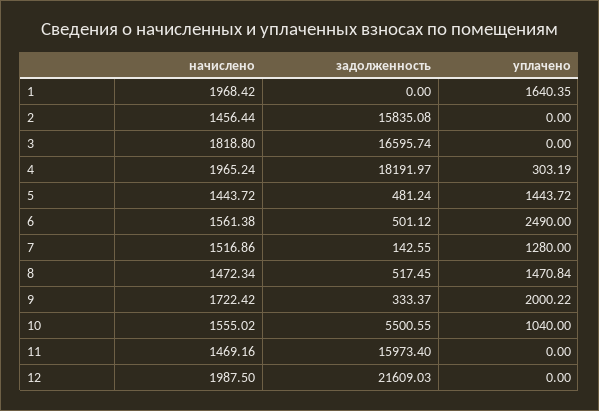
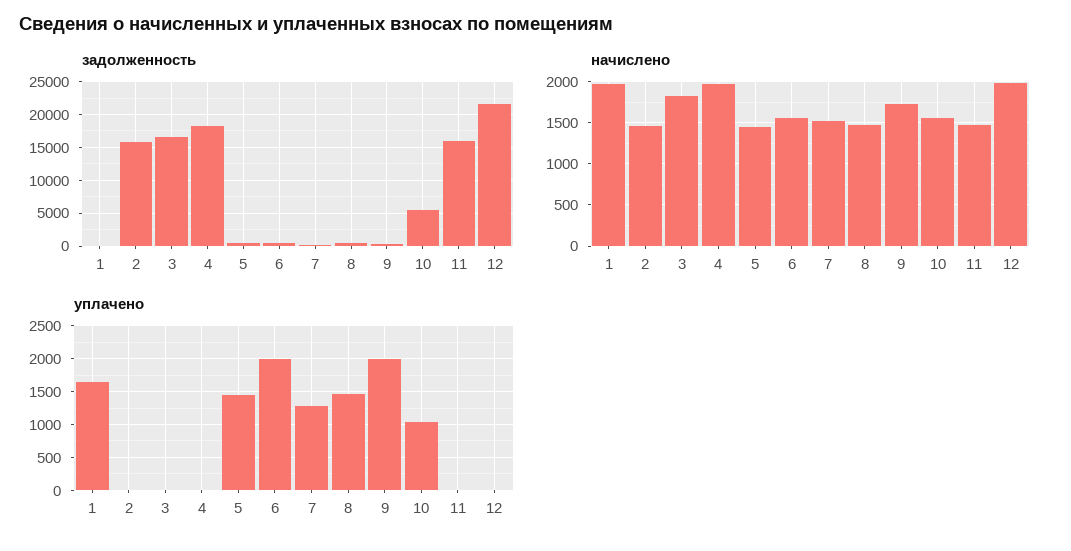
уплачено, 4: 303.19 -> 0
уплачено, 6: 2490 -> 2000

